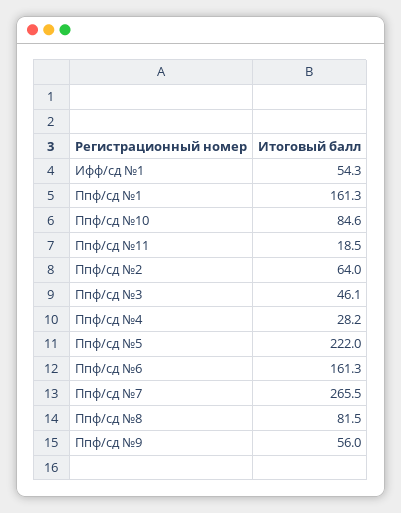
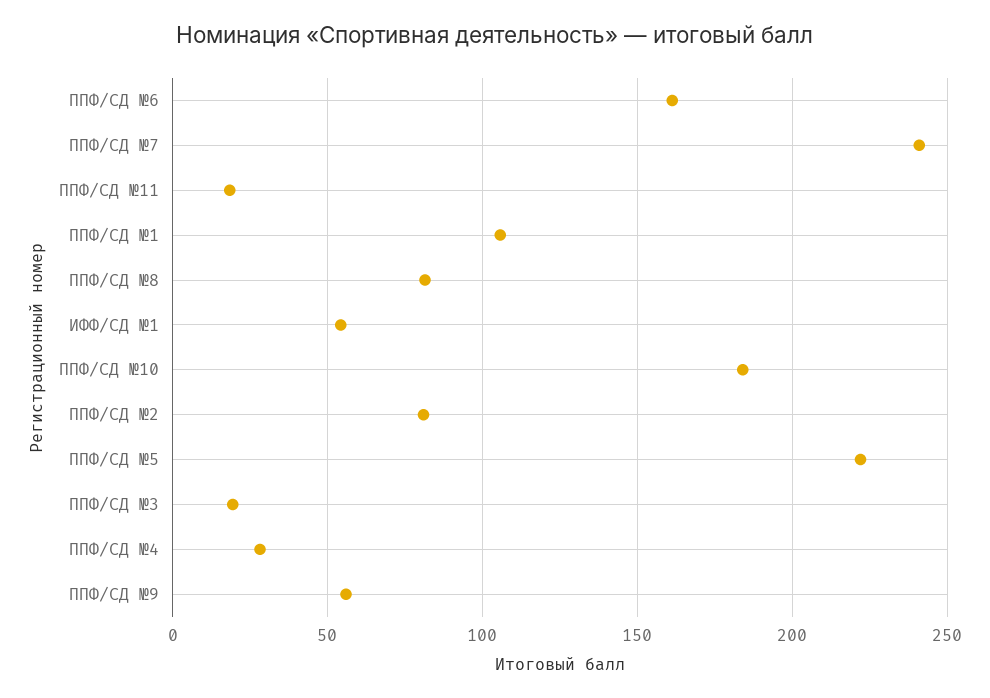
Ппф/сд №1: 161.3 -> 105
Ппф/сд №10: 84.6 -> 185
Ппф/сд №2: 64 -> 80
Ппф/сд №3: 46.1 -> 20
Ппф/сд №7: 265.5 -> 240

